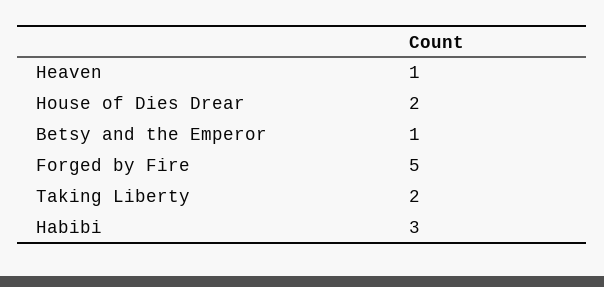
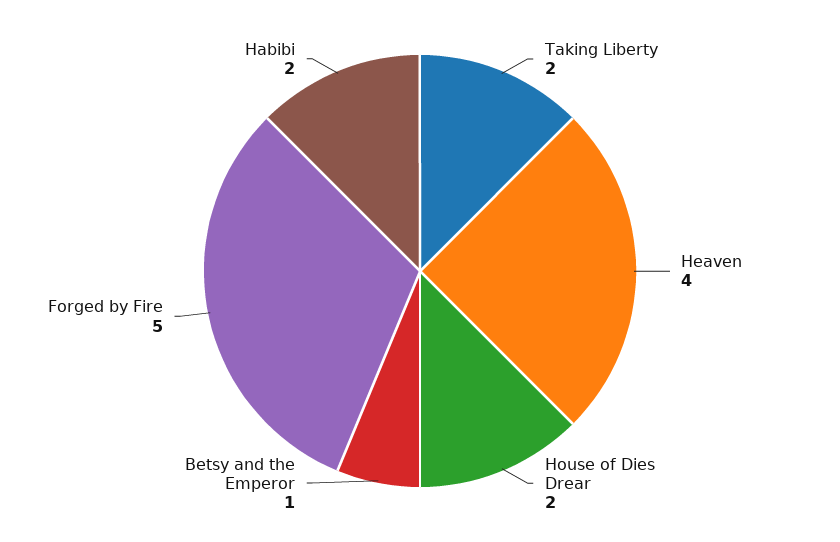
Heaven: 1 -> 4
Habibi: 3 -> 2

